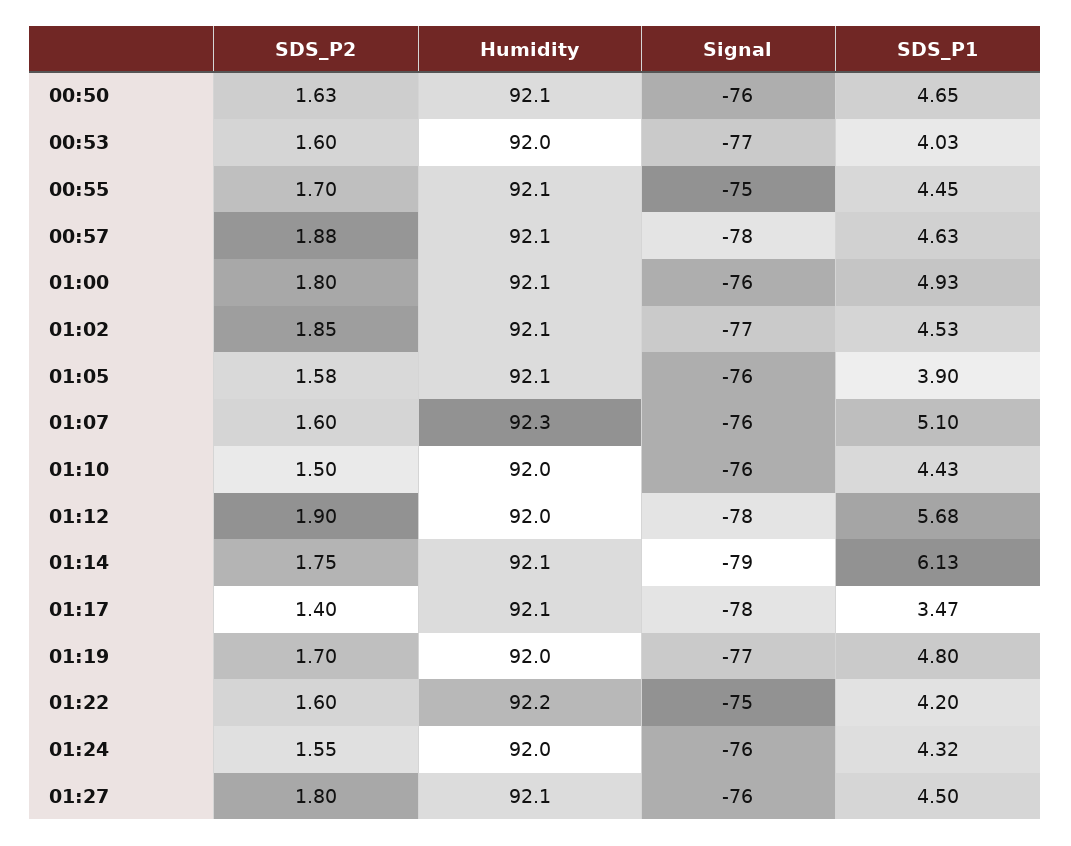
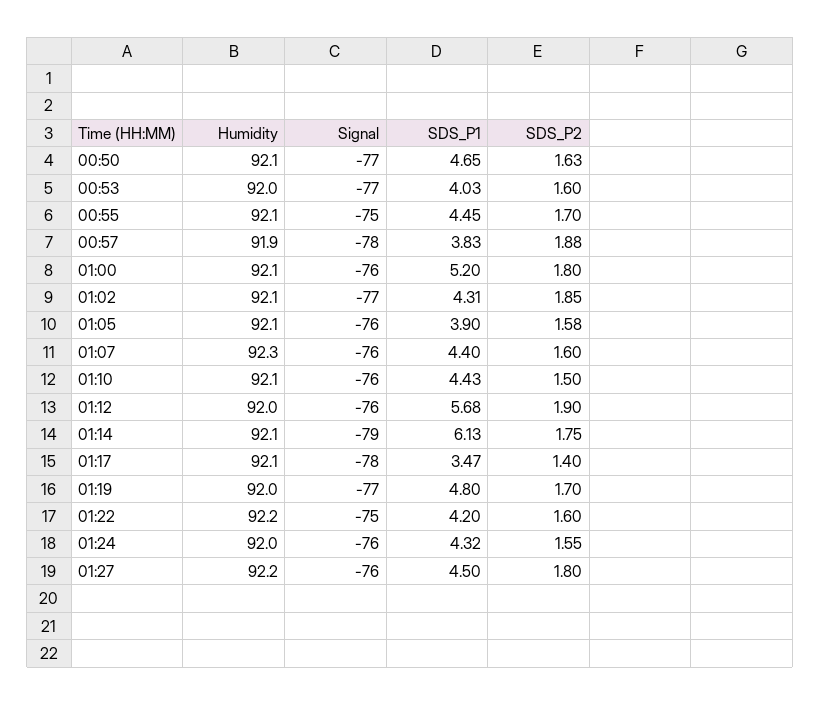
Signal, 00:50: -76 -> -77
Humidity, 00:57: 92.1 -> 91.9
SDS_P1, 00:57: 4.63 -> 3.83
SDS_P1, 01:00: 4.93 -> 5.2
SDS_P1, 01:02: 4.53 -> 4.31
SDS_P1, 01:07: 5.1 -> 4.4
Humidity, 01:10: 92 -> 92.1
Signal, 01:12: -78 -> -76
Humidity, 01:27: 92.1 -> 92.2

